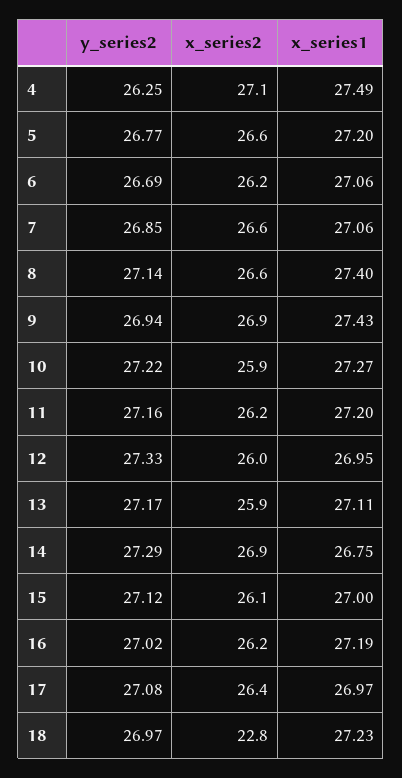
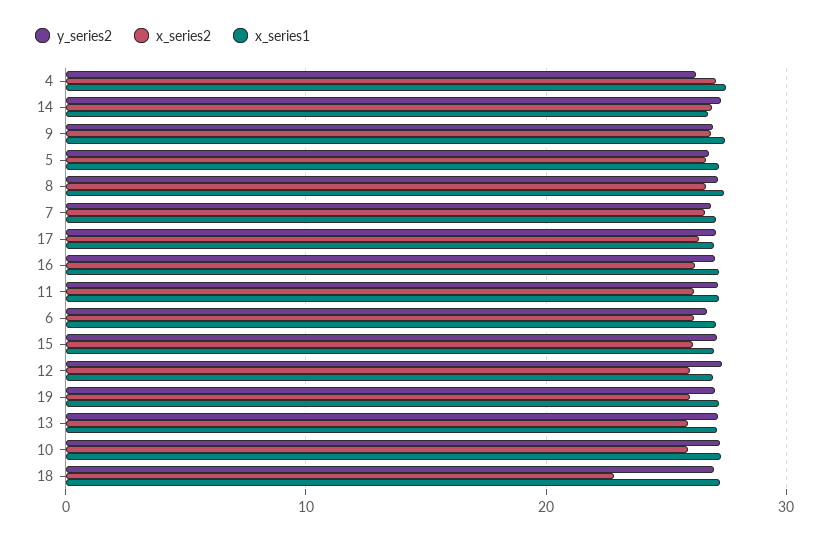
y_series2, 19: none -> 27
x_series2, 19: none -> 26
x_series1, 19: none -> 27

